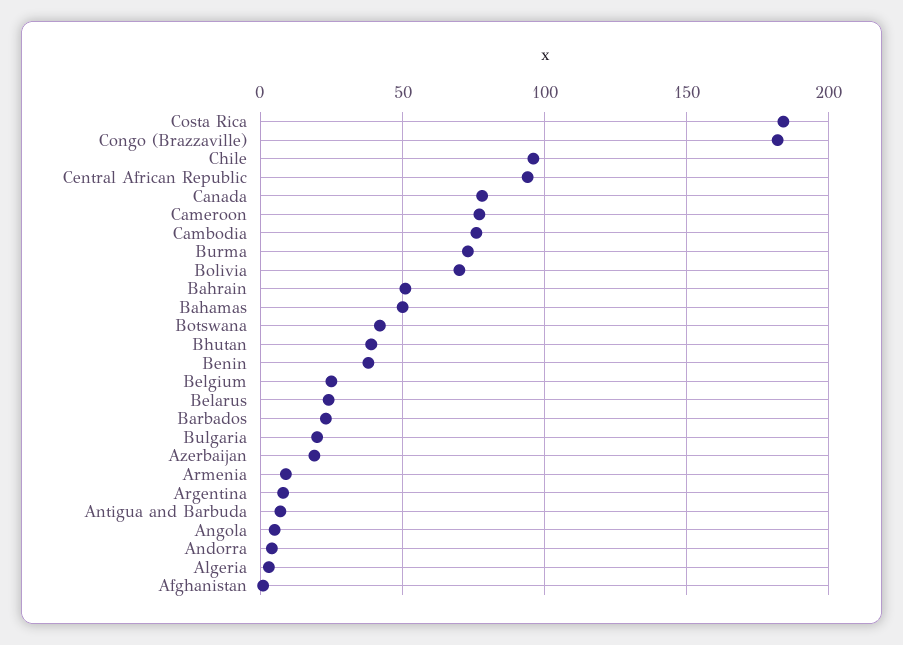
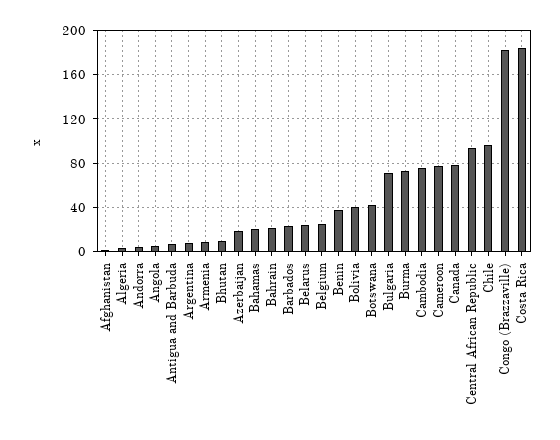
Bolivia: 70 -> 40
Bahrain: 50 -> 20
Bahamas: 50 -> 20
Bhutan: 40 -> 10
Bulgaria: 20 -> 70

